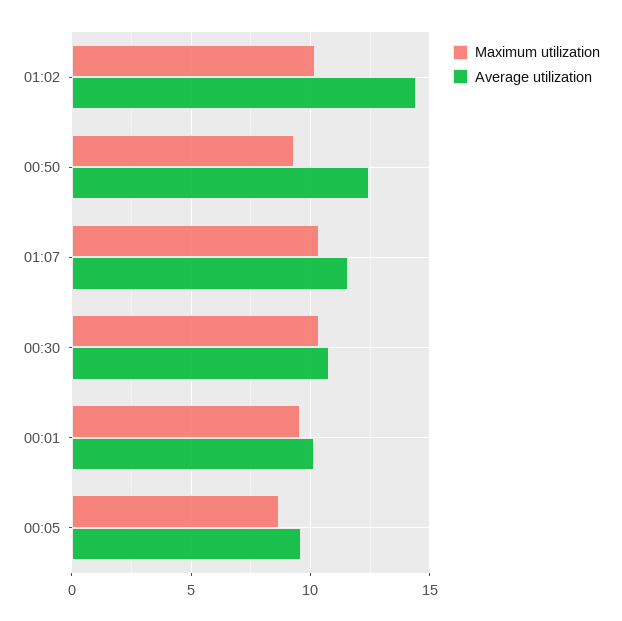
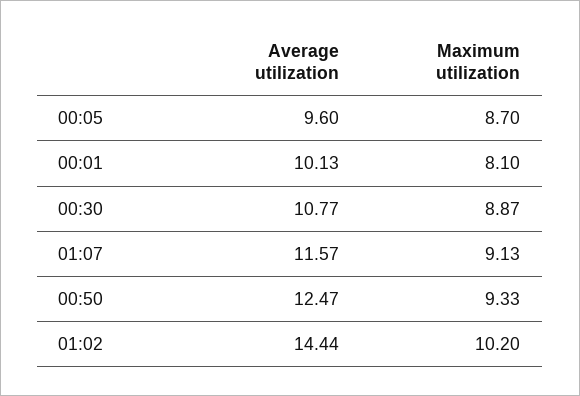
Maximum utilization, 01:07: 10.5 -> 9.13
Maximum utilization, 00:30: 10.5 -> 8.87
Maximum utilization, 00:01: 9.5 -> 8.1

